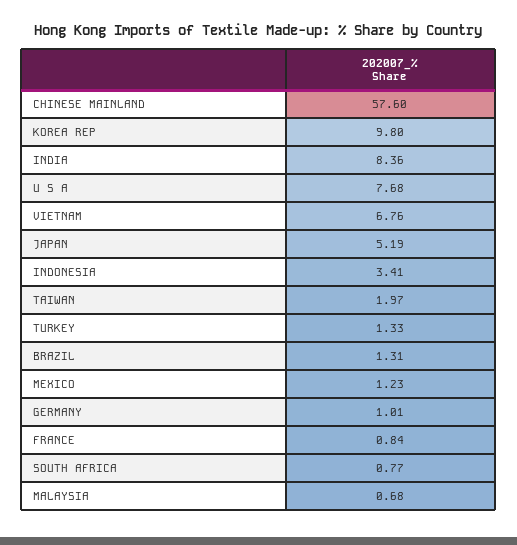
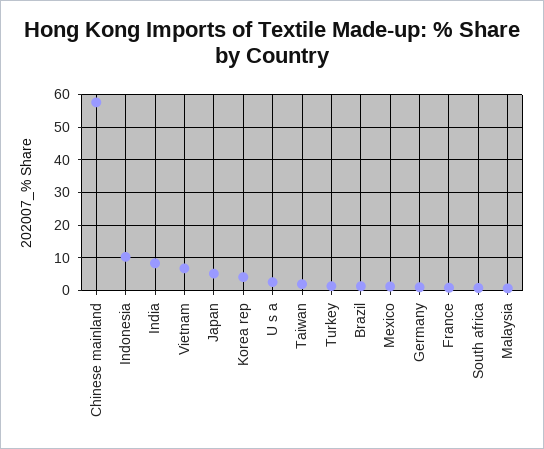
KOREA REP: 9.8 -> 4
U S A: 7.68 -> 2
INDONESIA: 3.41 -> 10

